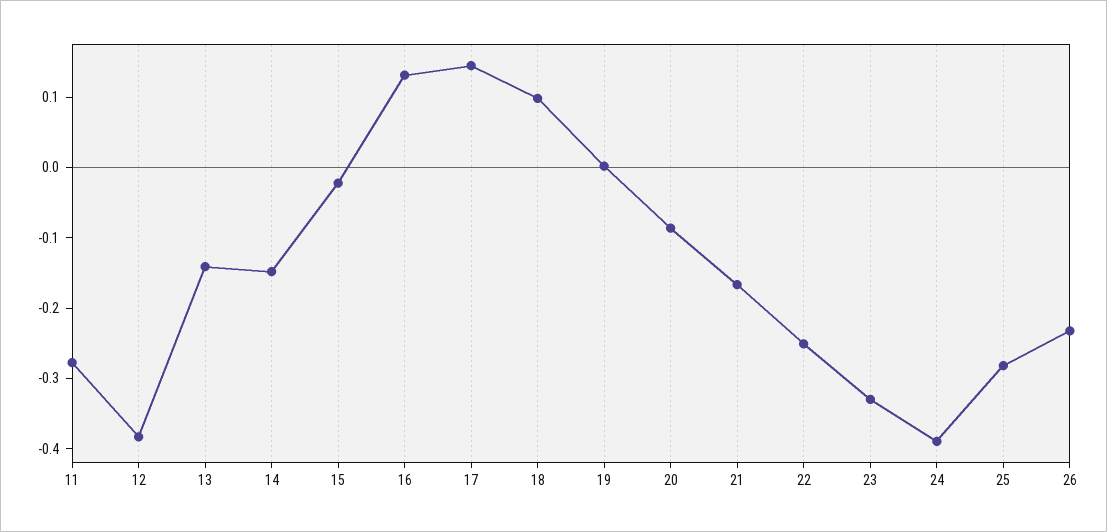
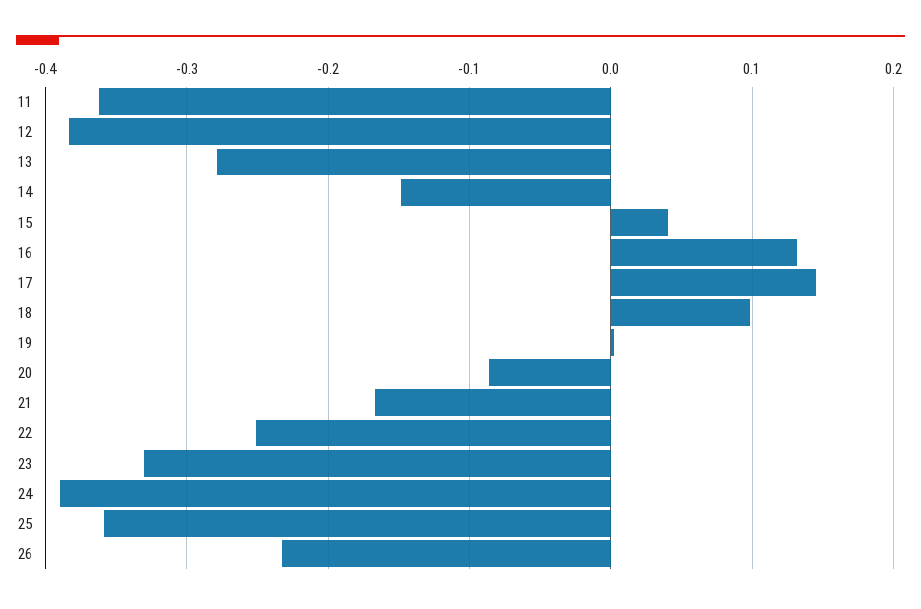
11: -0.28 -> -0.36
13: -0.14 -> -0.28
15: -0.02 -> 0.04
25: -0.28 -> -0.36

